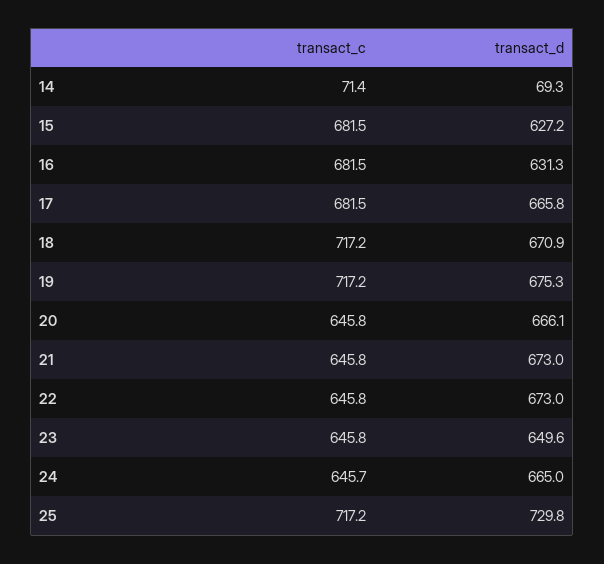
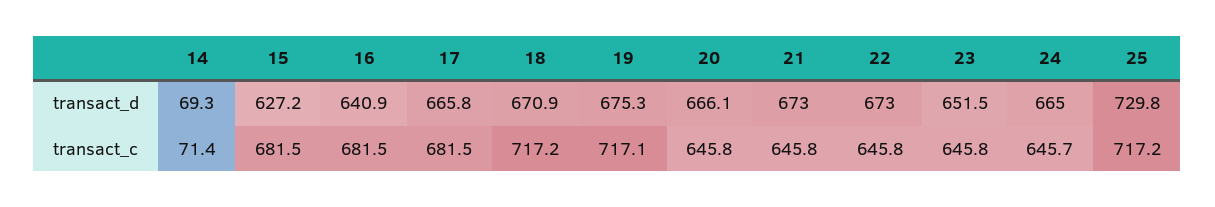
transact_d, 16: 631.3 -> 640.9
transact_c, 19: 717.2 -> 717.1
transact_d, 23: 649.6 -> 651.5

